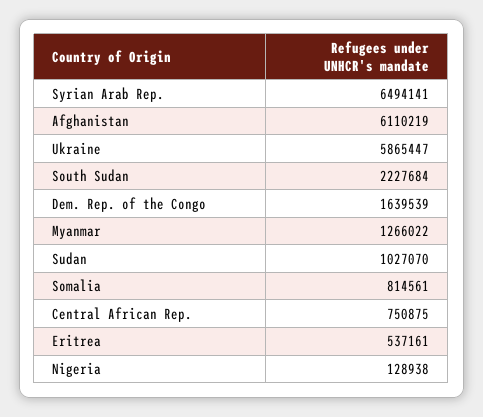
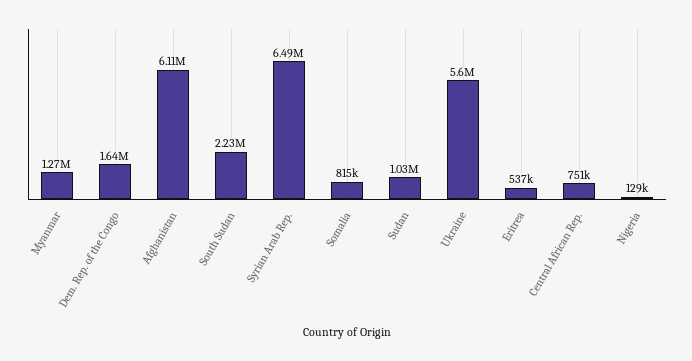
Ukraine: 5865447 -> 5600000

